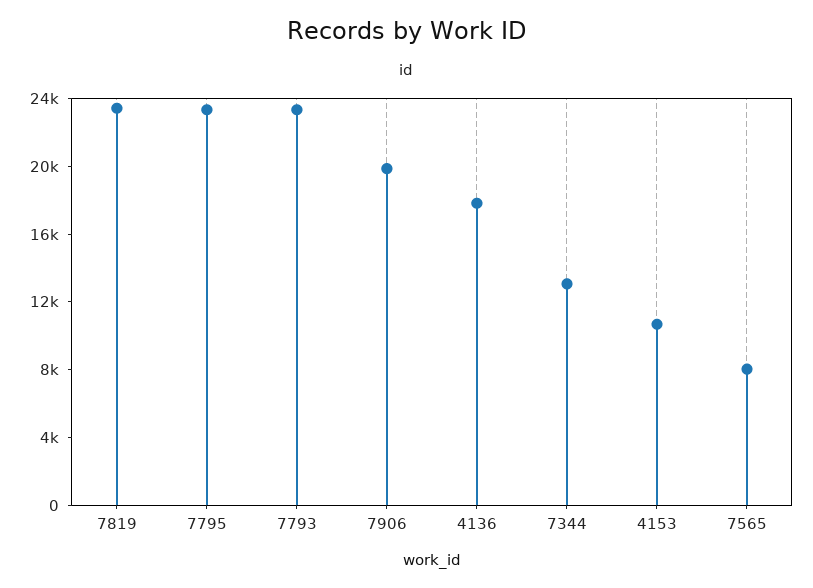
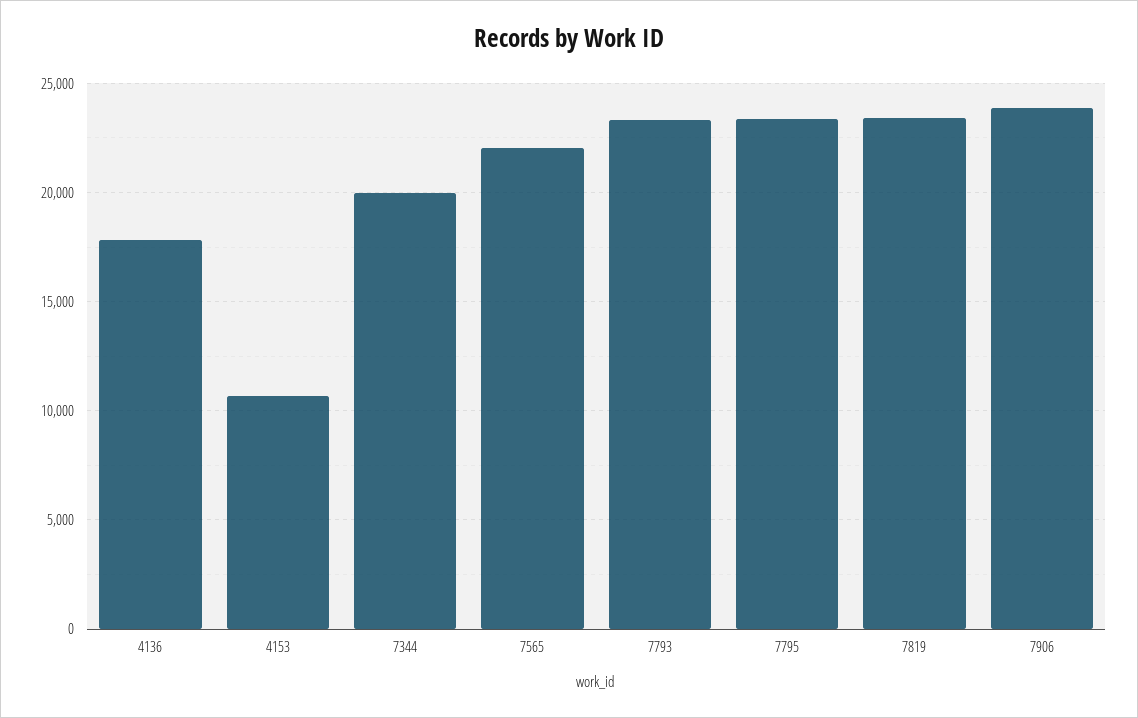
7906: 20000 -> 24000
7344: 13000 -> 20000
7565: 8000 -> 22000

